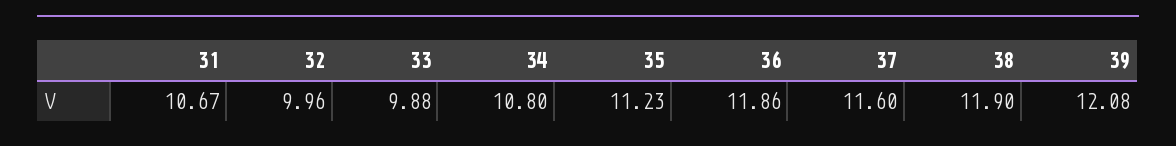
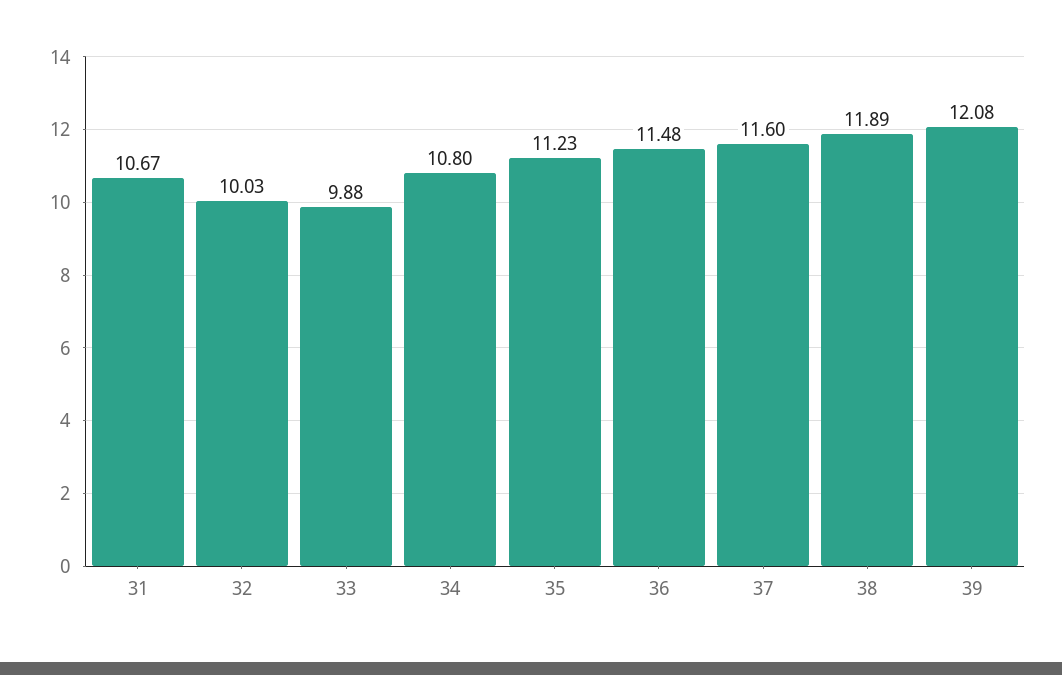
32: 9.96 -> 10.03
36: 11.86 -> 11.48
38: 11.9 -> 11.89

